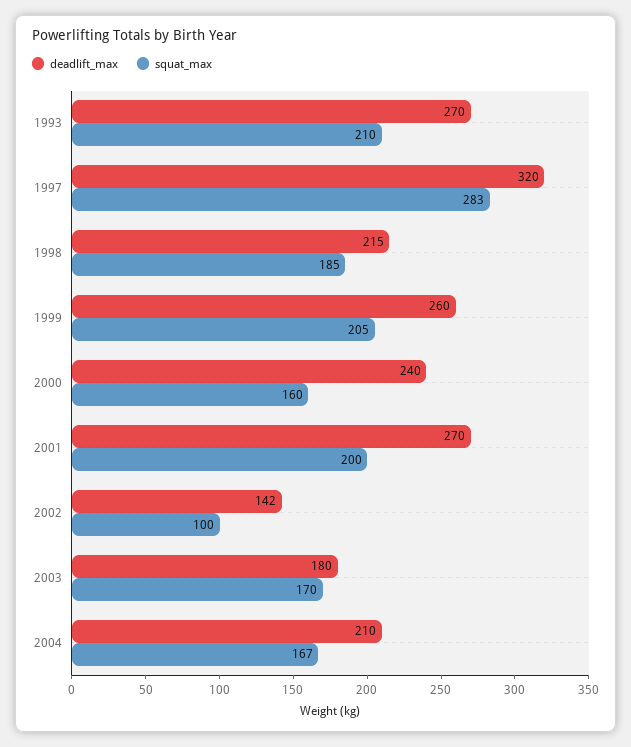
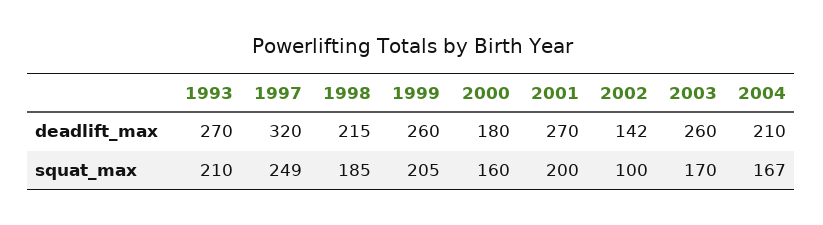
squat_max, 1997: 283 -> 249
deadlift_max, 2000: 240 -> 180
deadlift_max, 2003: 180 -> 260

